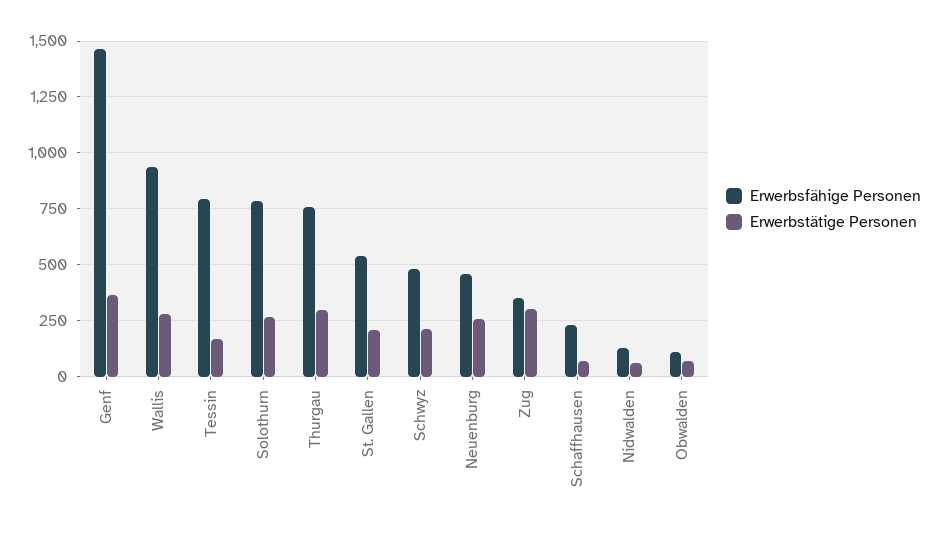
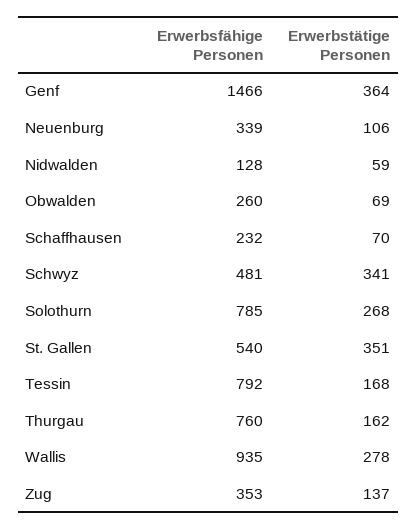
Erwerbstätige Personen, Thurgau: 300 -> 162
Erwerbstätige Personen, St. Gallen: 200 -> 351
Erwerbstätige Personen, Schwyz: 200 -> 341
Erwerbsfähige Personen, Neuenburg: 450 -> 339
Erwerbstätige Personen, Neuenburg: 250 -> 106
Erwerbstätige Personen, Zug: 300 -> 137
Erwerbsfähige Personen, Obwalden: 100 -> 260

